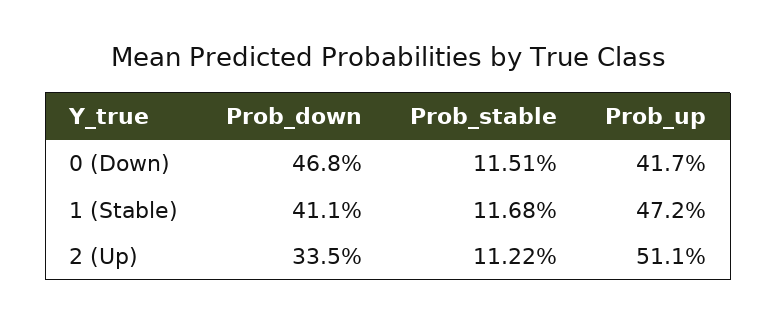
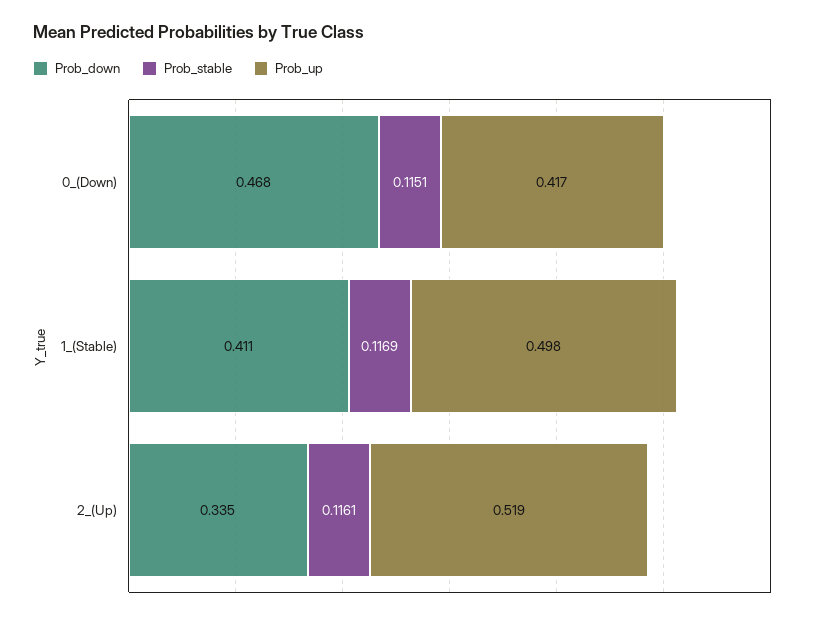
Prob_stable, 1 (Stable): 0.1168 -> 0.1169
Prob_up, 1 (Stable): 0.472 -> 0.498
Prob_stable, 2 (Up): 0.1122 -> 0.1161
Prob_up, 2 (Up): 0.511 -> 0.519

